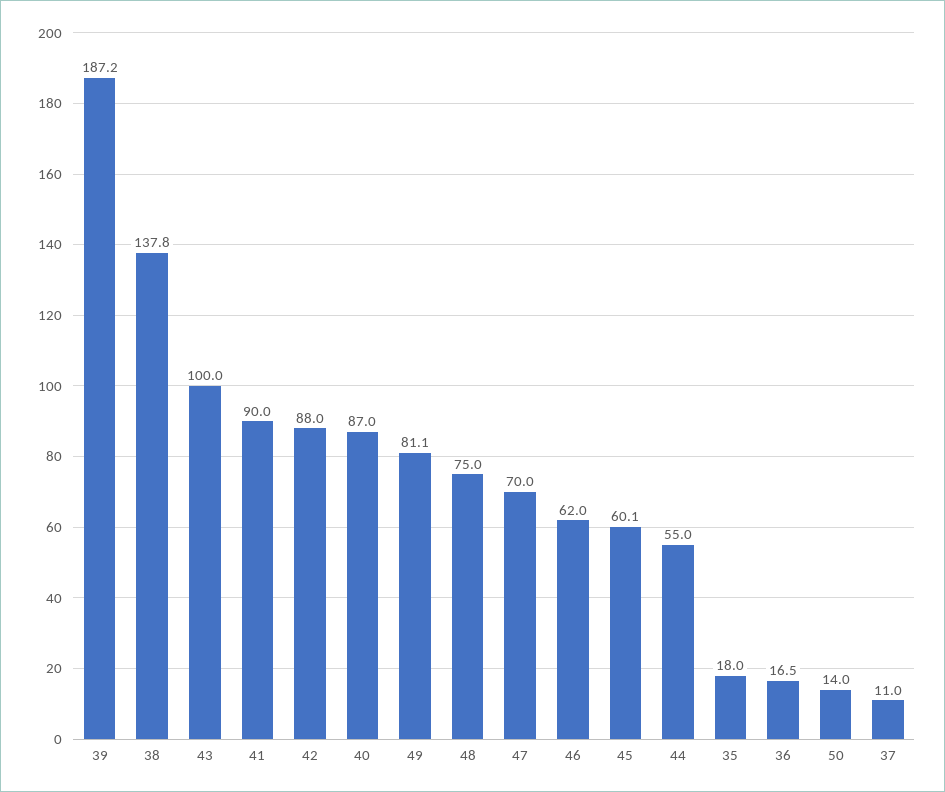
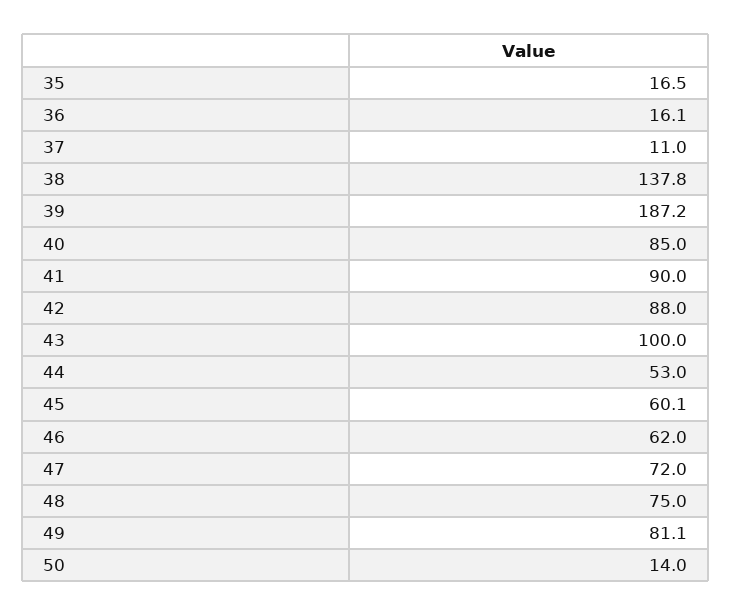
40: 87 -> 85
47: 70 -> 72
44: 55 -> 53
35: 18 -> 16.5
36: 16.5 -> 16.1

